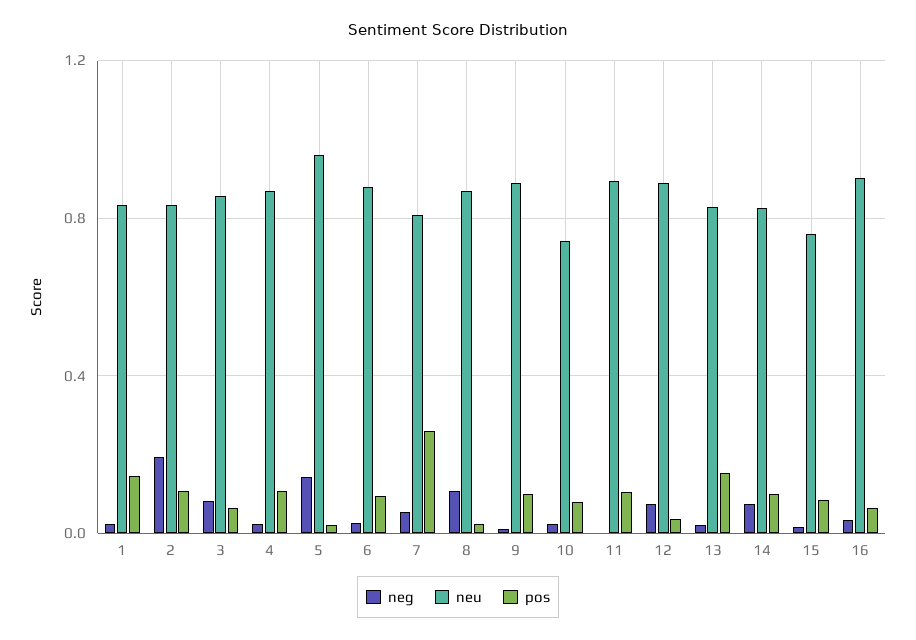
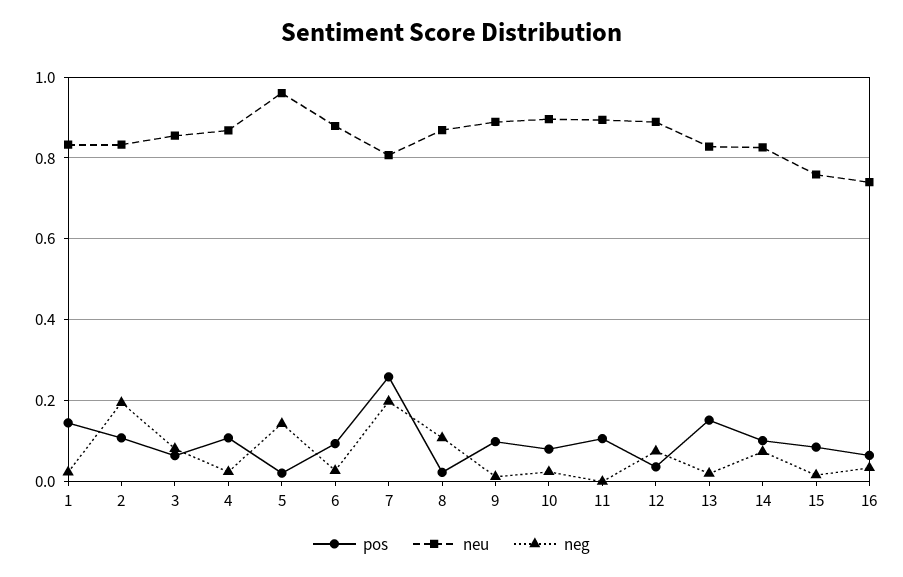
neg, 7: 0.05 -> 0.2
neu, 10: 0.75 -> 0.9
neu, 16: 0.9 -> 0.74

